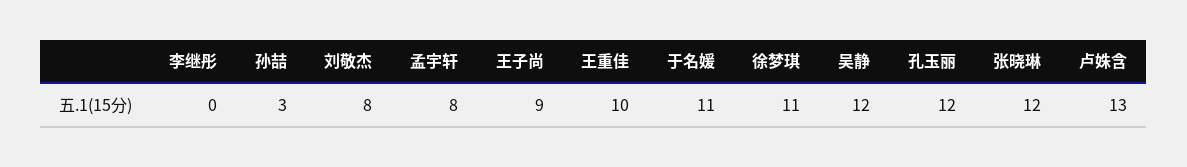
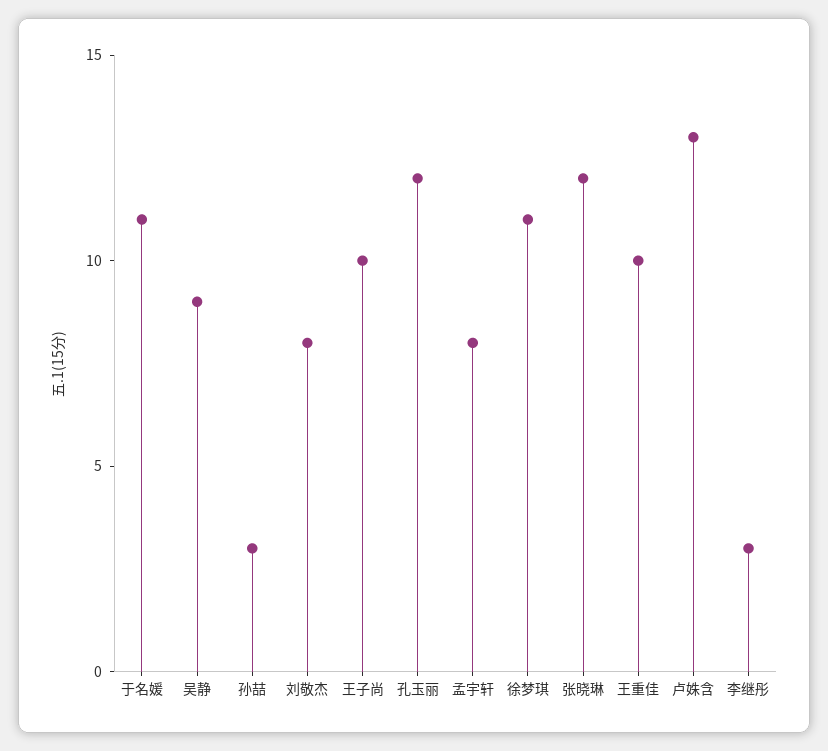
李继彤: 0 -> 3
王子尚: 9 -> 10
吴静: 12 -> 9

